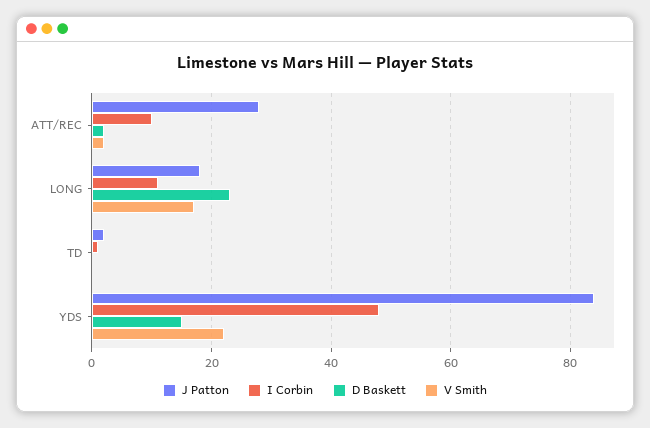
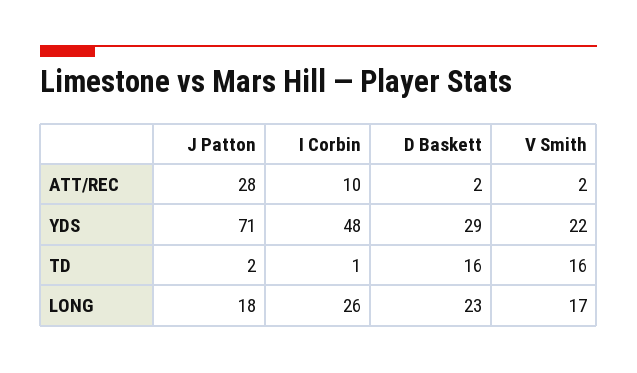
I Corbin, LONG: 10 -> 26
D Baskett, TD: 0 -> 16
V Smith, TD: 0 -> 16
J Patton, YDS: 85 -> 71
D Baskett, YDS: 15 -> 29

